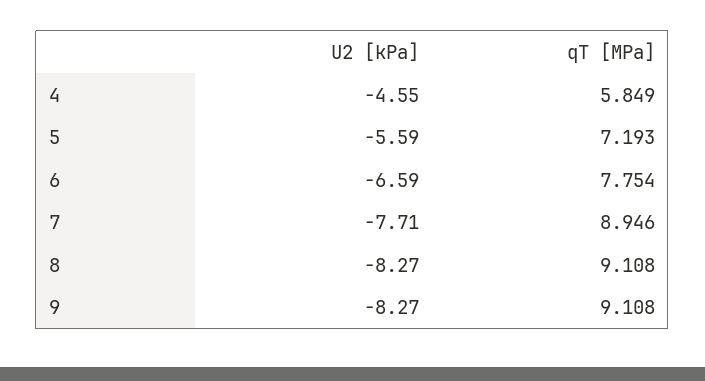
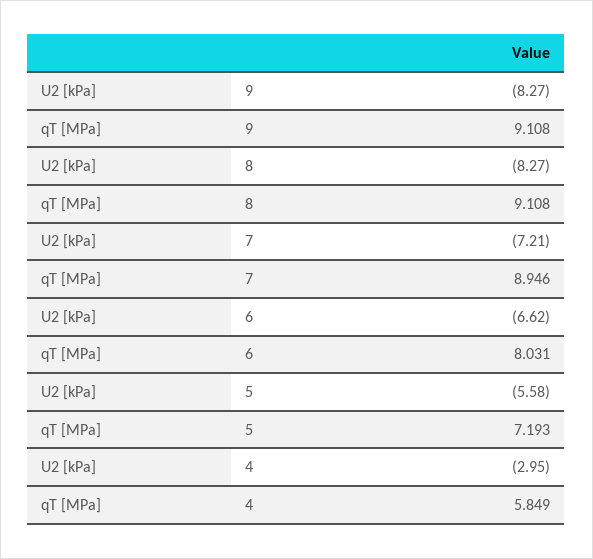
U2 [kPa], 4: -4.55 -> -2.95
U2 [kPa], 5: -5.59 -> -5.58
U2 [kPa], 6: -6.59 -> -6.62
qT [MPa], 6: 7.754 -> 8.031
U2 [kPa], 7: -7.71 -> -7.21

